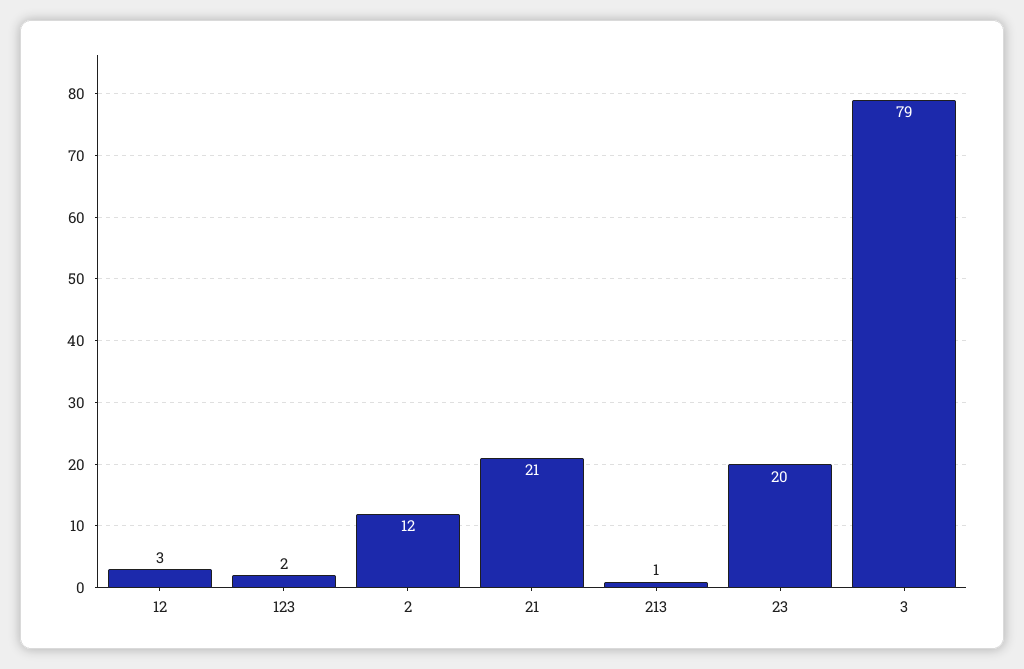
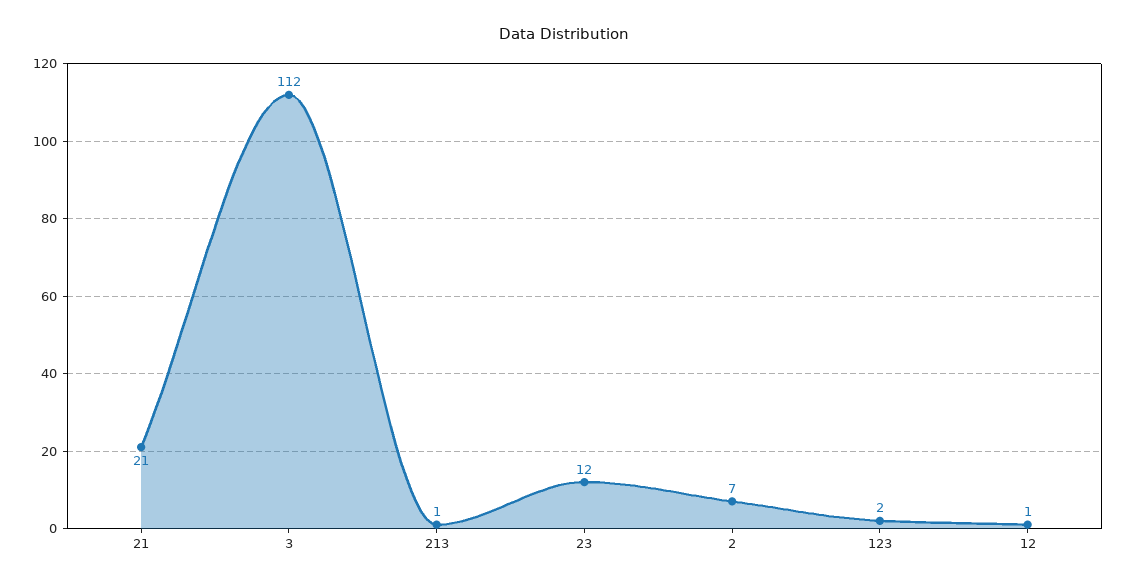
12: 3 -> 1
2: 12 -> 7
23: 20 -> 12
3: 79 -> 112

